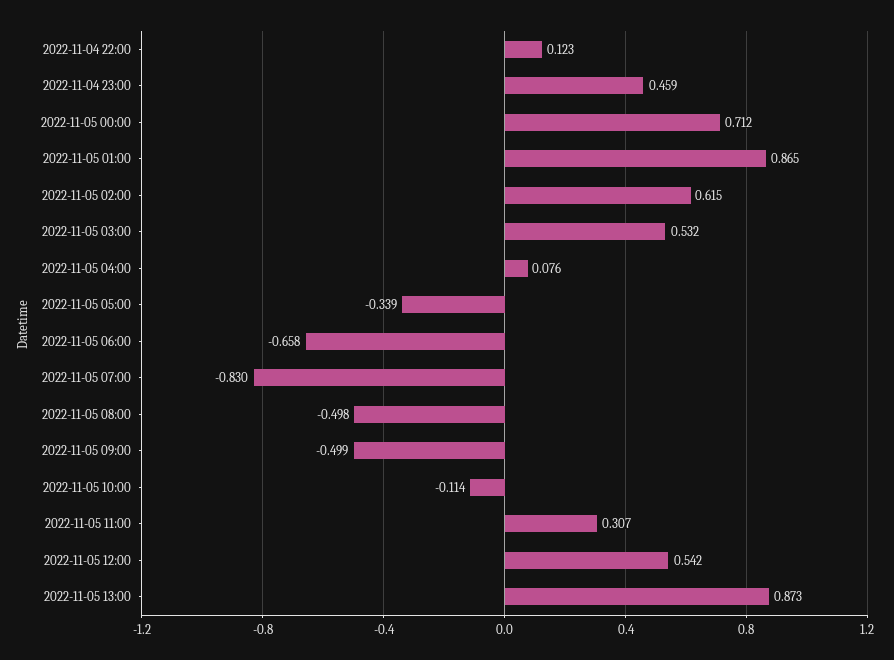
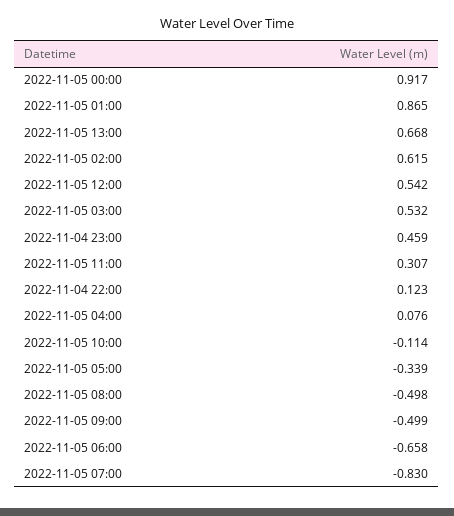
2022-11-05 00:00: 0.712 -> 0.917
2022-11-05 13:00: 0.873 -> 0.668

